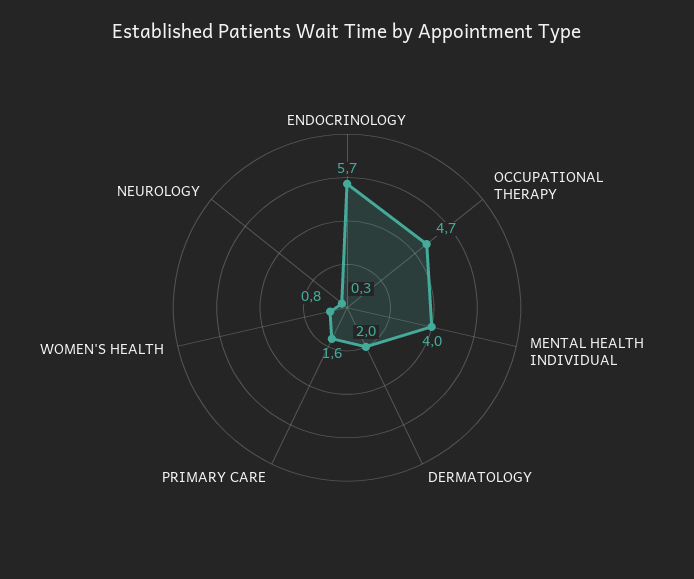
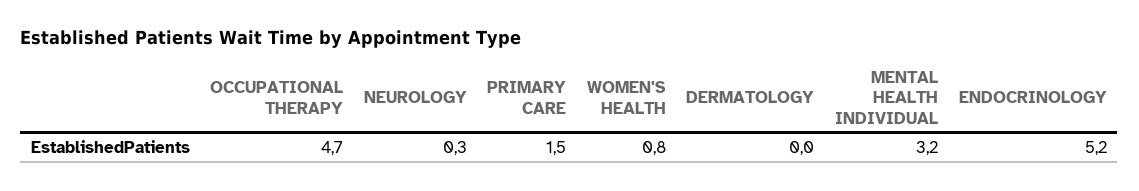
ENDOCRINOLOGY: 5.7 -> 5.2
MENTAL HEALTH INDIVIDUAL: 4 -> 3.2
DERMATOLOGY: 2 -> 0
PRIMARY CARE: 1.6 -> 1.5

